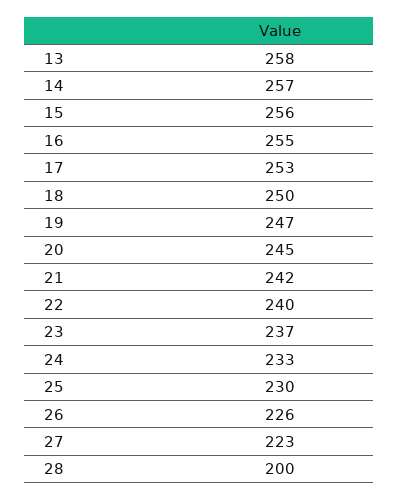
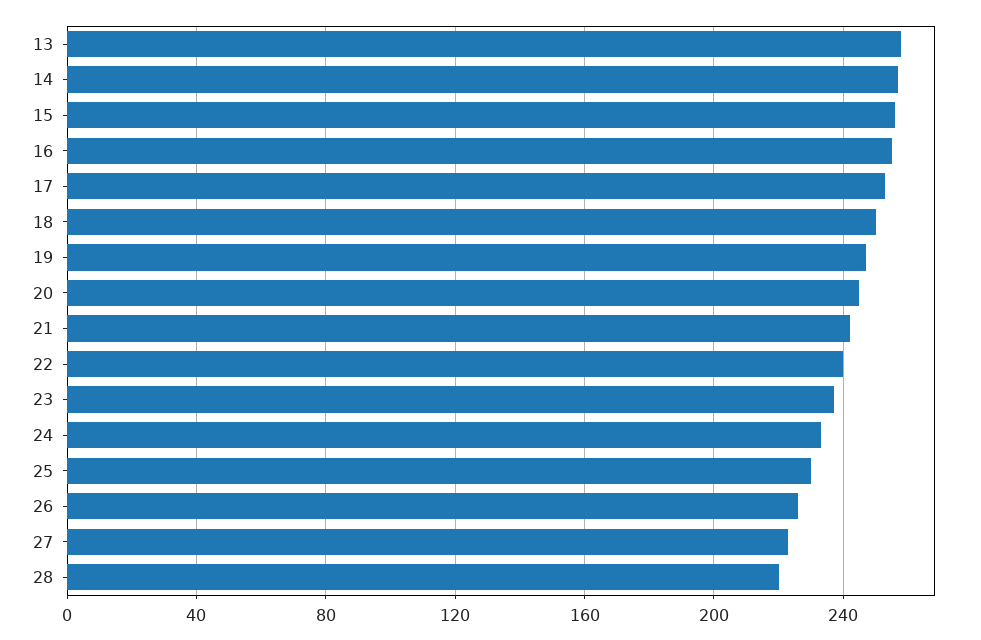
28: 200 -> 220

